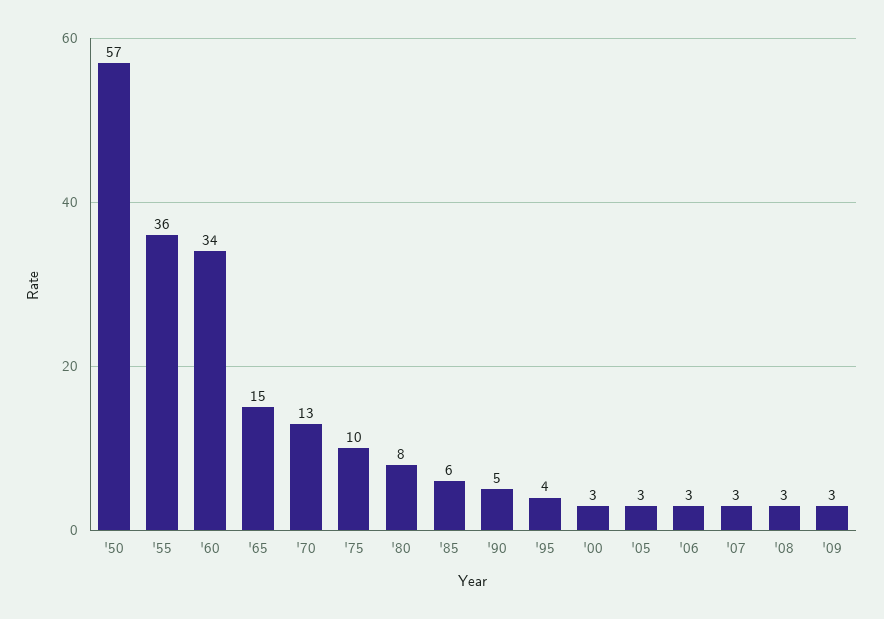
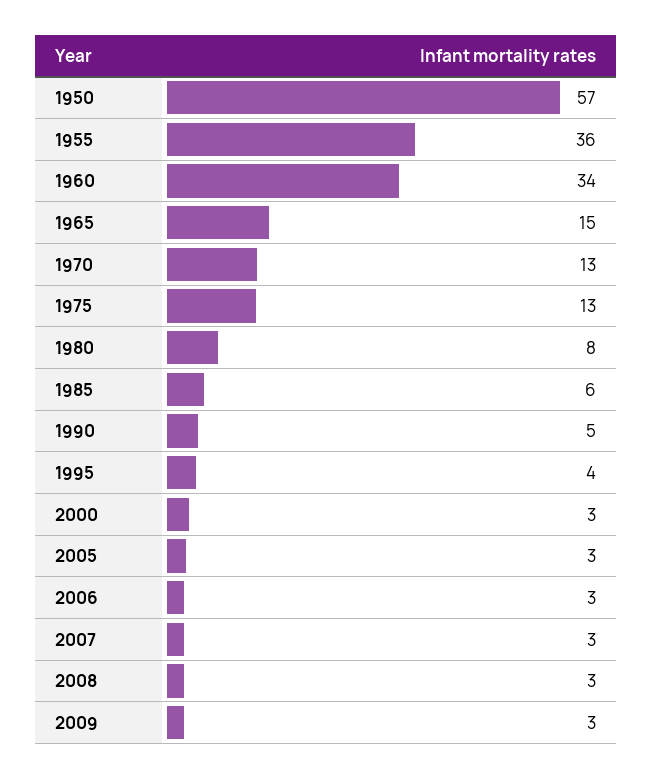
'75: 10 -> 13

